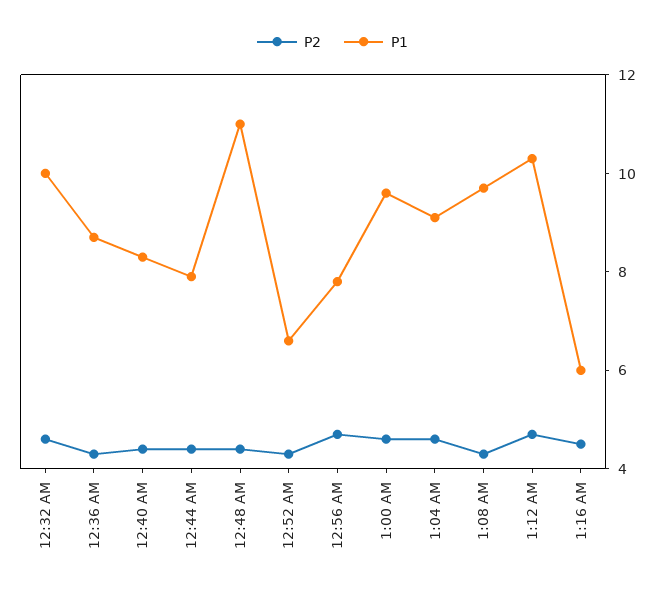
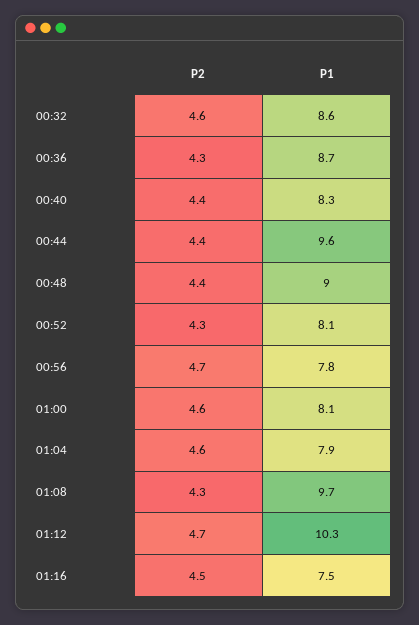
P1, 12:32 AM: 10 -> 8.6
P1, 12:44 AM: 8 -> 9.6
P1, 12:48 AM: 11 -> 9
P1, 12:52 AM: 6.5 -> 8.1
P1, 1:00 AM: 9.5 -> 8.1
P1, 1:04 AM: 9 -> 7.9
P1, 1:16 AM: 6 -> 7.5

